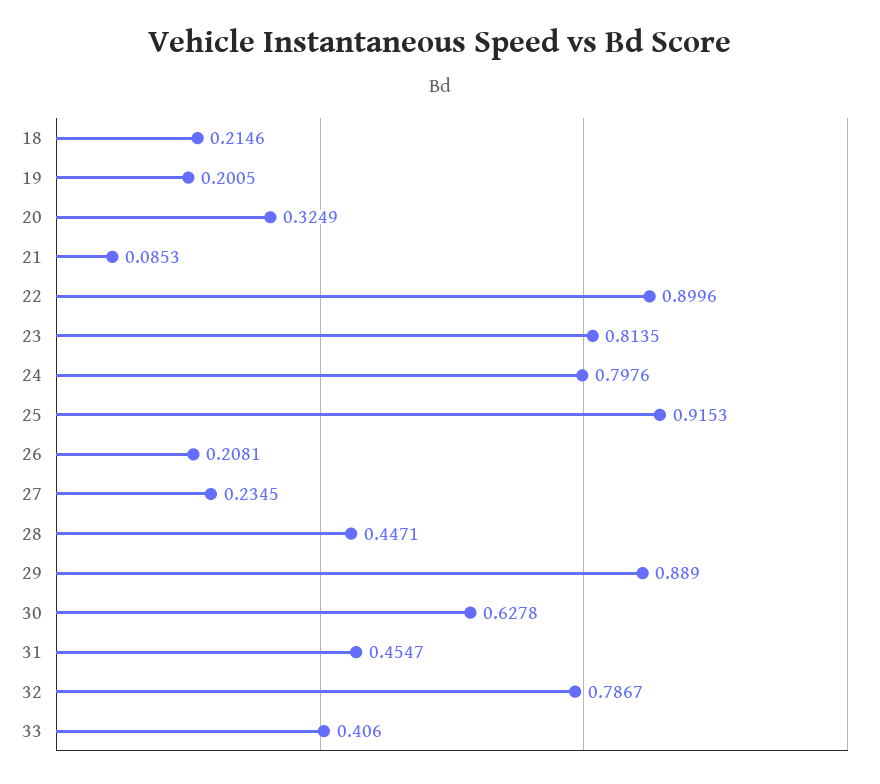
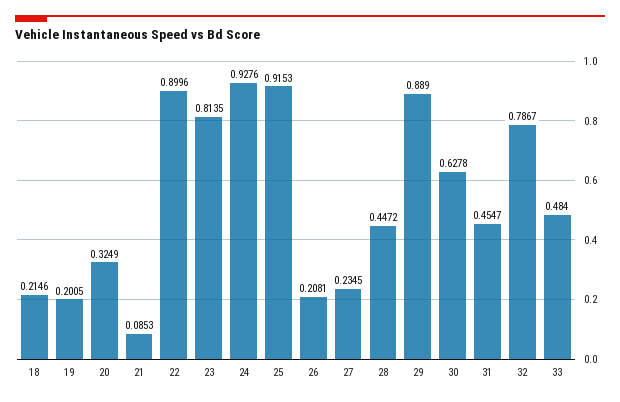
24: 0.7976 -> 0.9276
28: 0.4471 -> 0.4472
33: 0.406 -> 0.484

